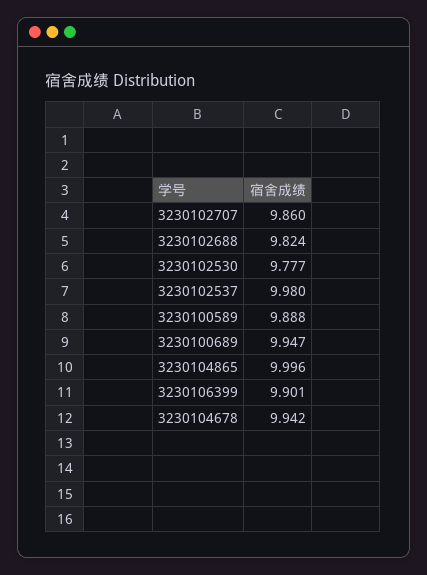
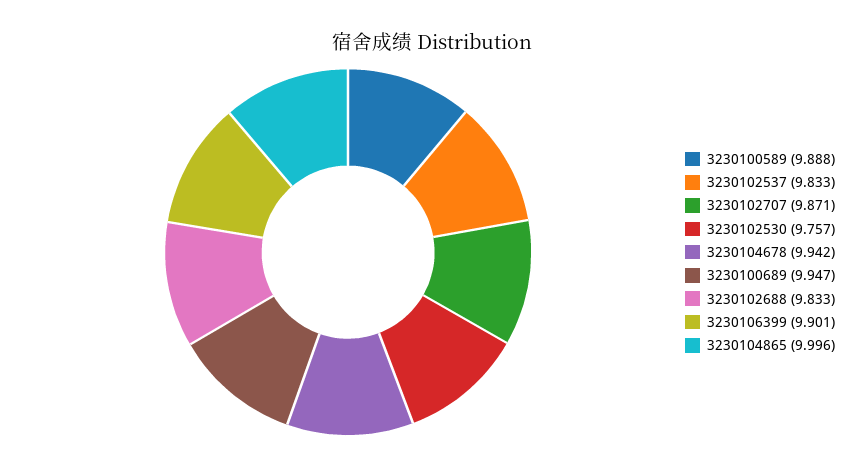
3230102707: 9.86 -> 9.871
3230102688: 9.824 -> 9.833
3230102530: 9.777 -> 9.757
3230102537: 9.98 -> 9.833

